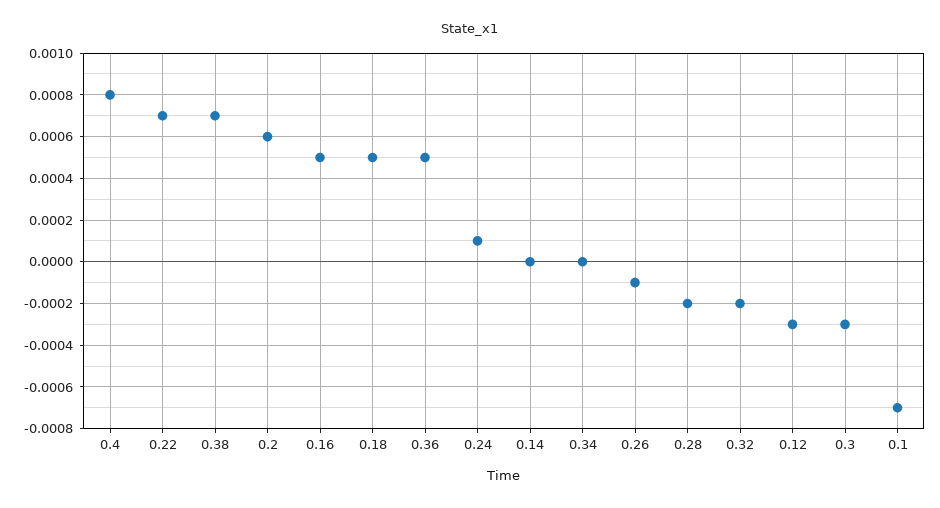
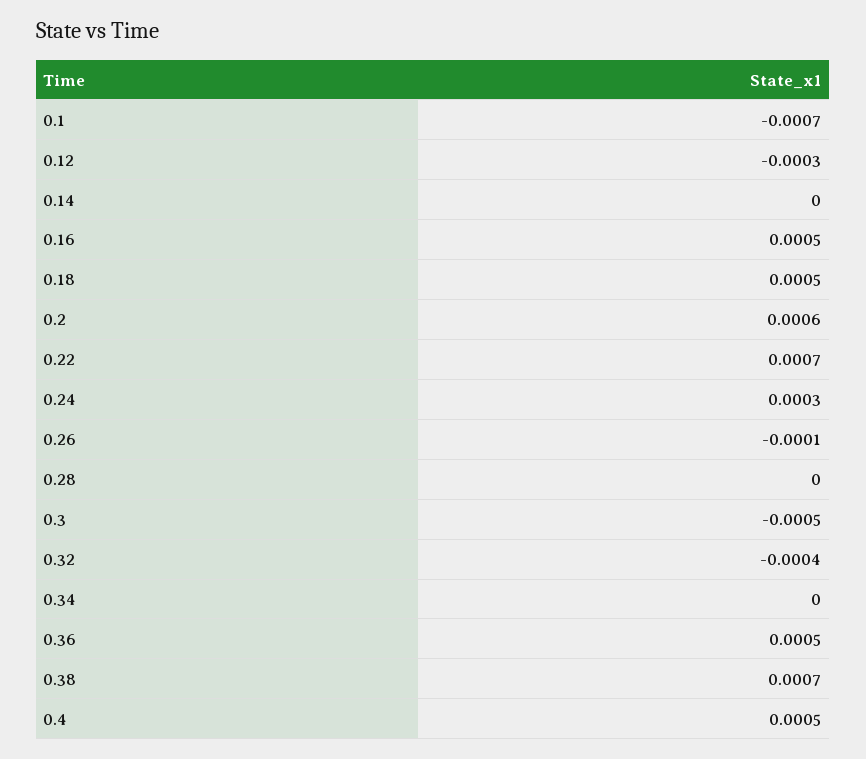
0.4: 0.0008 -> 0.0005
0.24: 0.0001 -> 0.0003
0.28: -0.0002 -> 0
0.32: -0.0002 -> -0.0004
0.3: -0.0003 -> -0.0005

